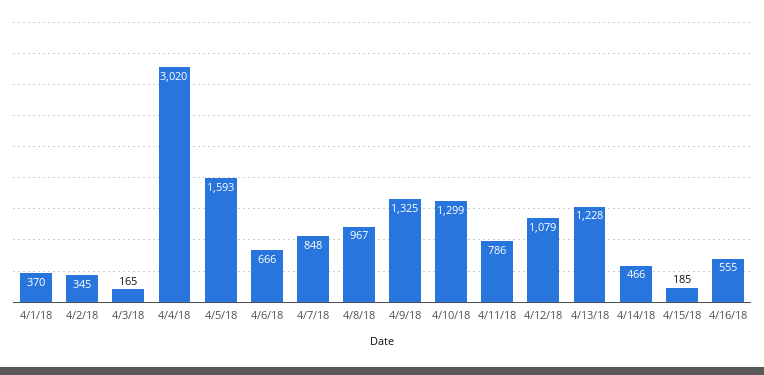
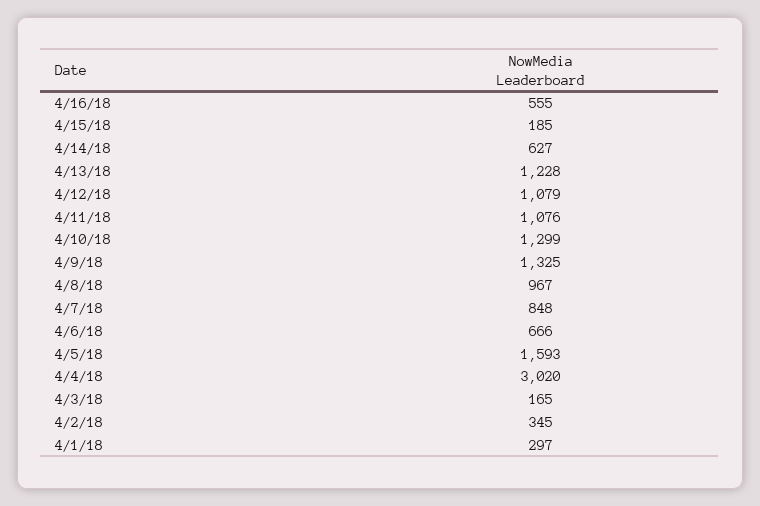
4/1/18: 370 -> 297
4/11/18: 786 -> 1076
4/14/18: 466 -> 627

